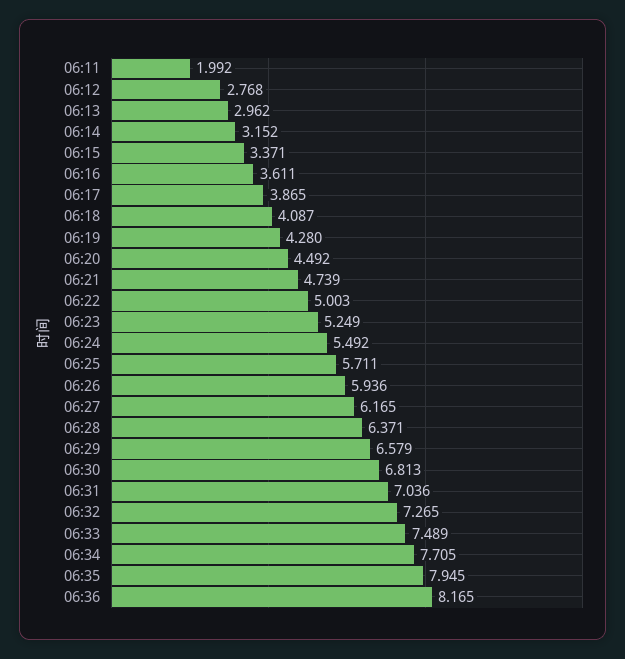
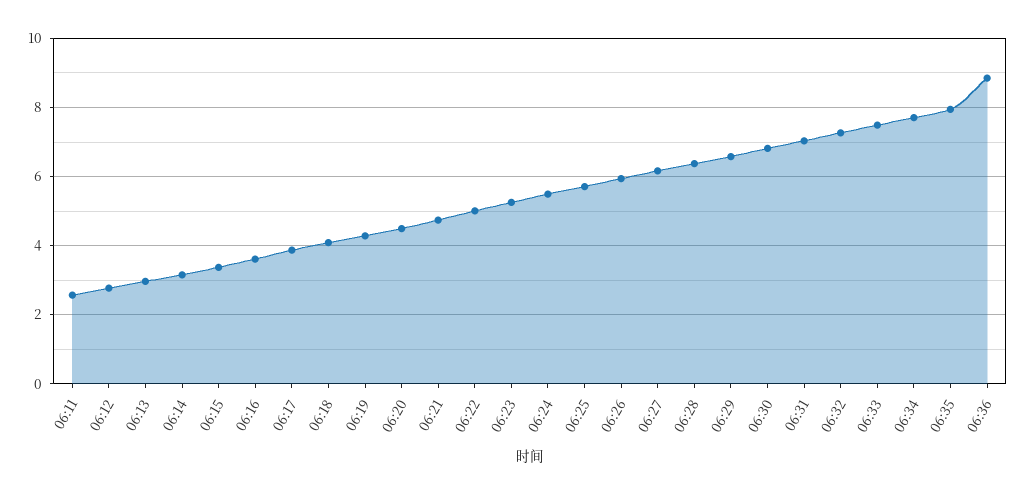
06:11: 1.992 -> 2.6
06:36: 8.165 -> 8.8

